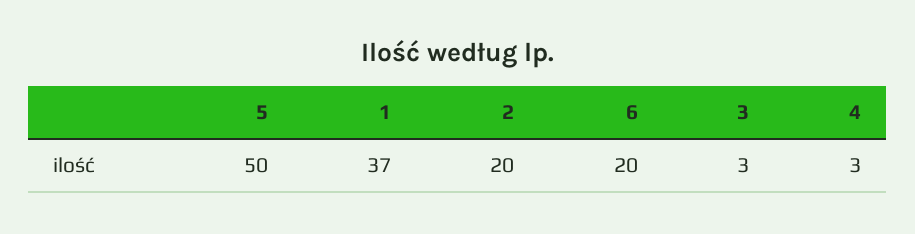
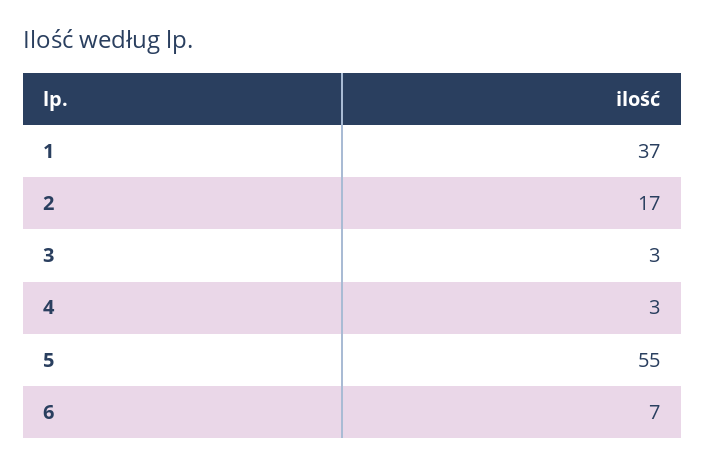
5: 50 -> 55
2: 20 -> 17
6: 20 -> 7

